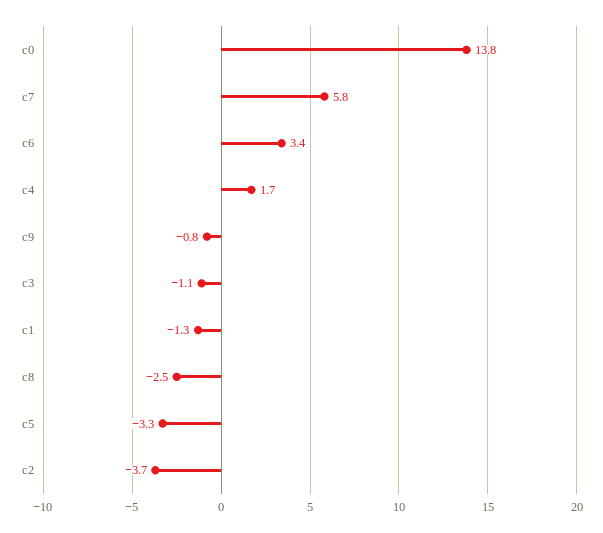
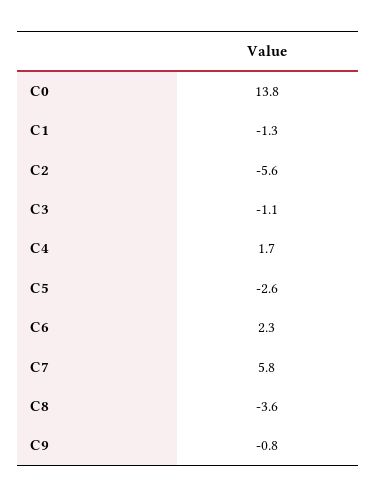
c6: 3.4 -> 2.3
c8: -2.5 -> -3.6
c5: -3.3 -> -2.6
c2: -3.7 -> -5.6

